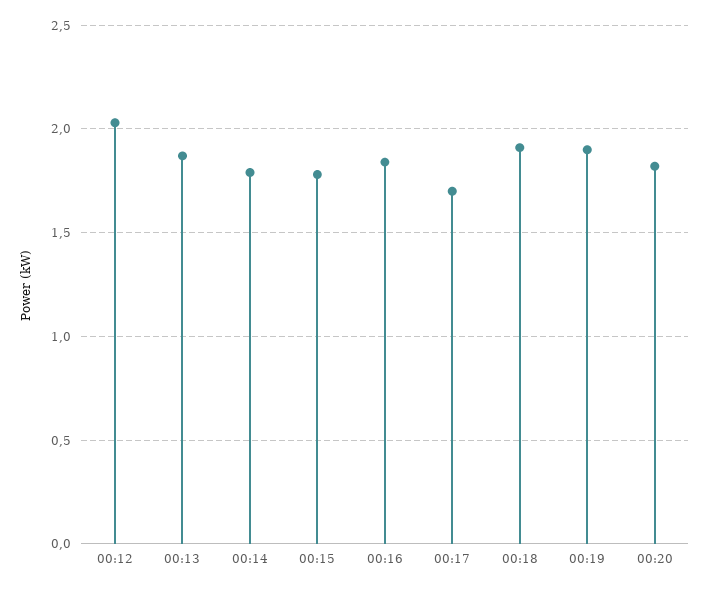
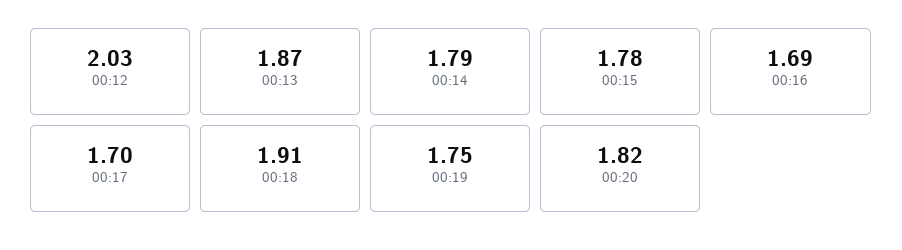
00:16: 1.85 -> 1.69
00:19: 1.9 -> 1.75

